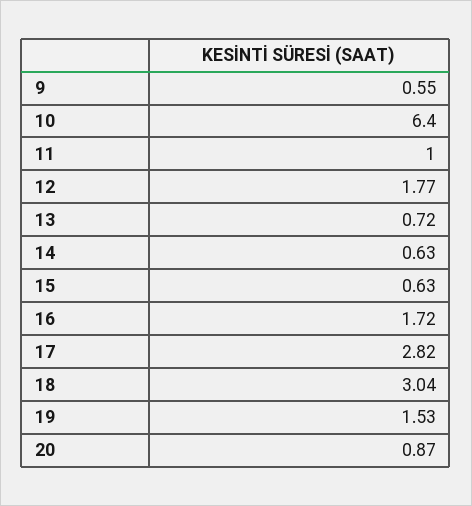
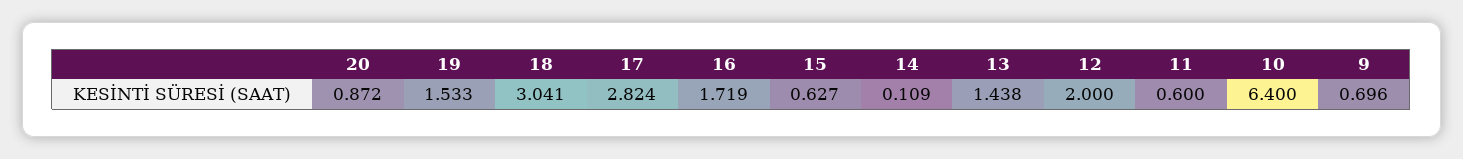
9: 0.55 -> 0.696
11: 1 -> 0.6
12: 1.77 -> 2
13: 0.72 -> 1.438
14: 0.63 -> 0.109

